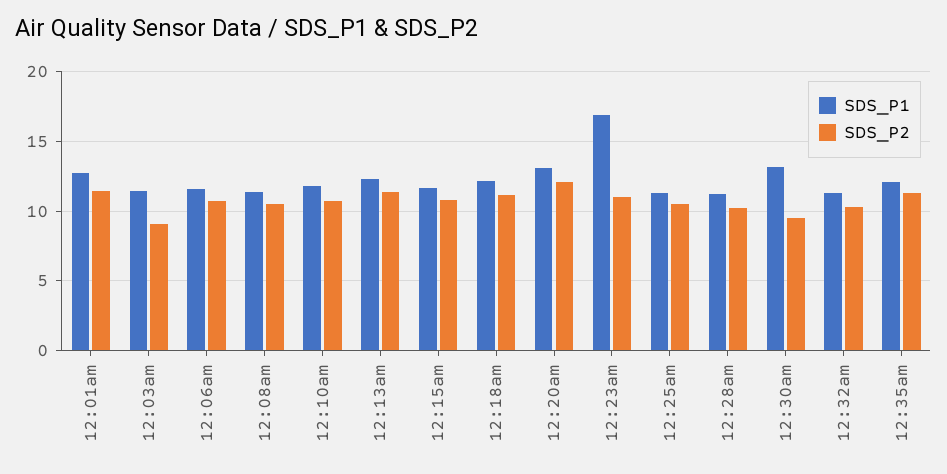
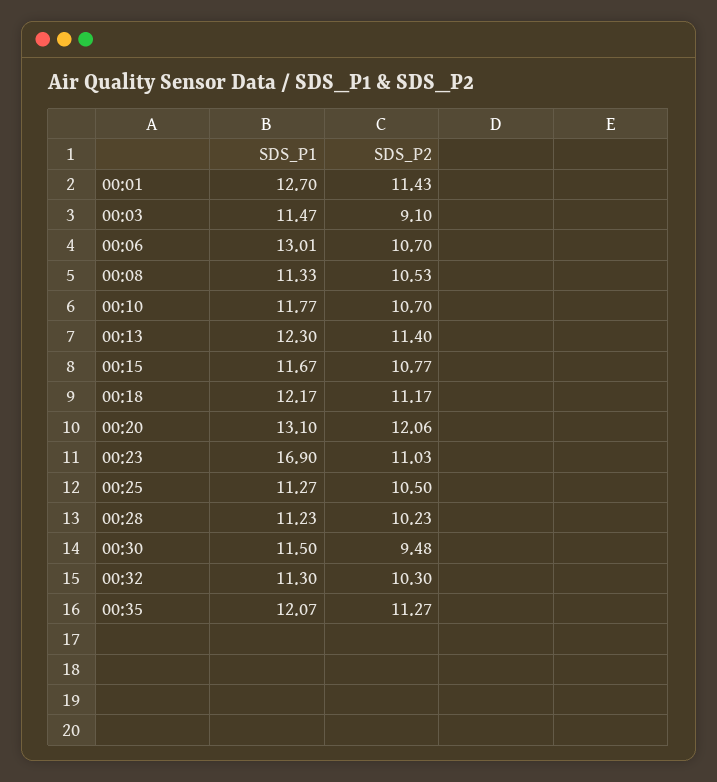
SDS_P1, 12:06am: 11.5 -> 13.01
SDS_P1, 12:30am: 13 -> 11.5

